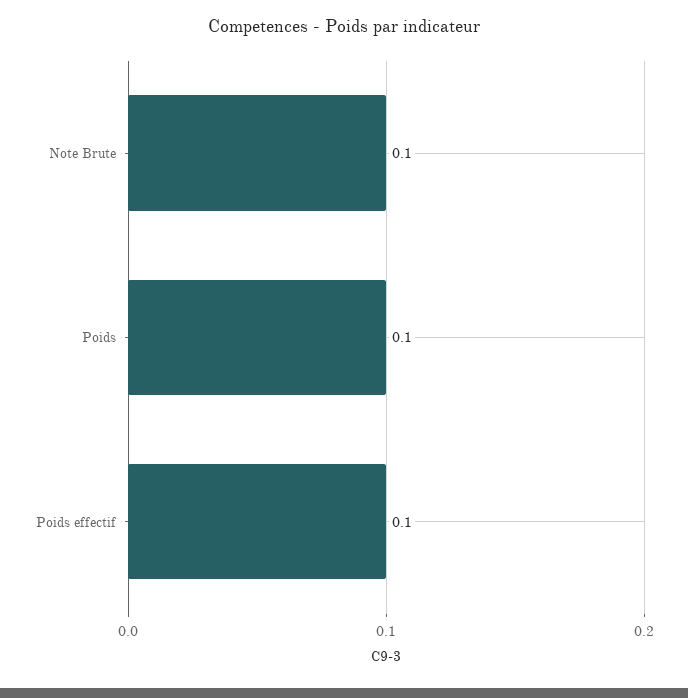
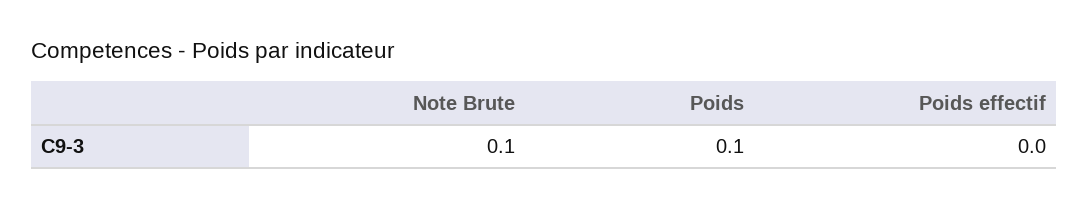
Poids effectif: 0.1 -> 0

